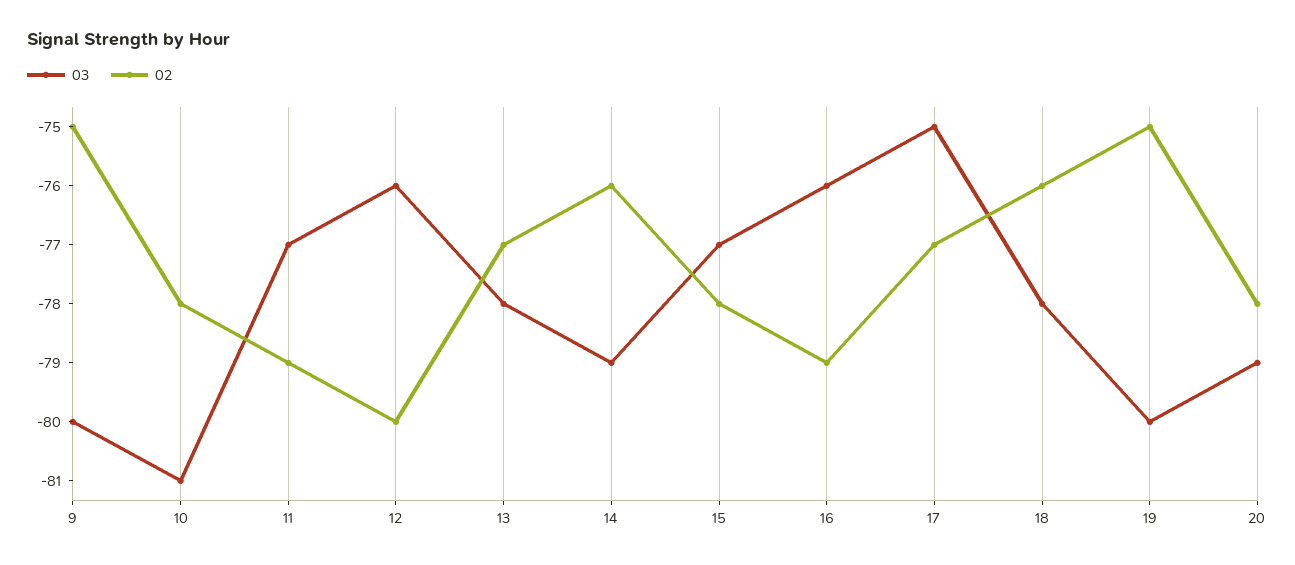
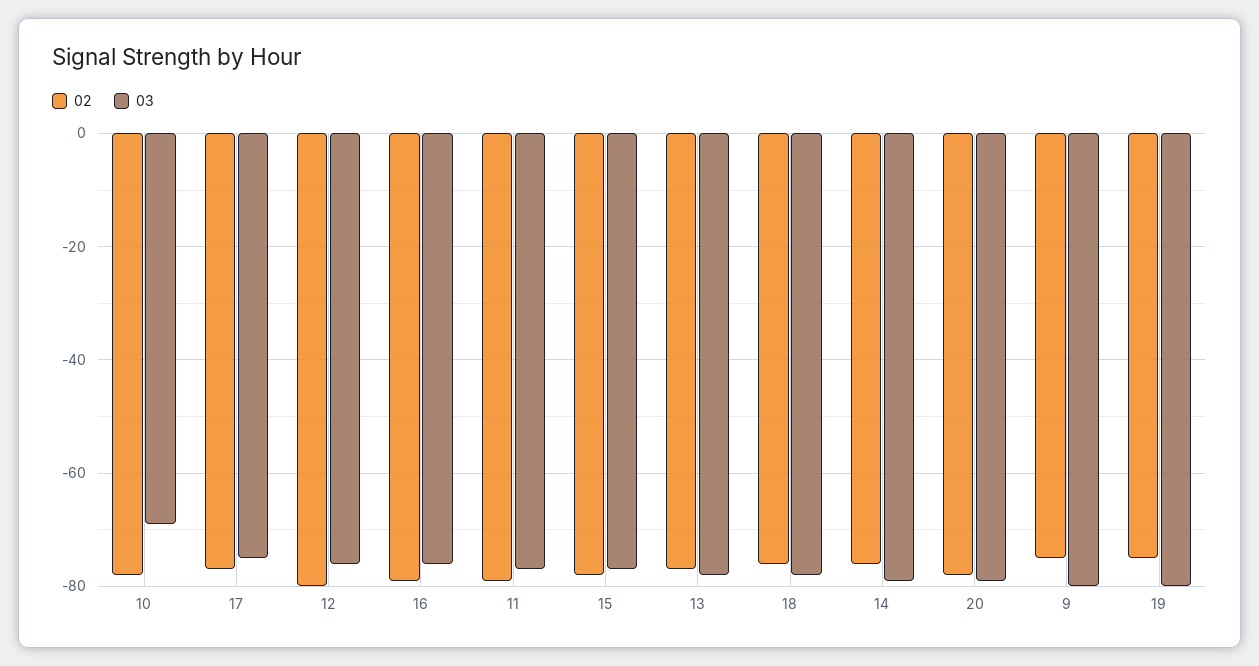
03, 10: -81 -> -70

